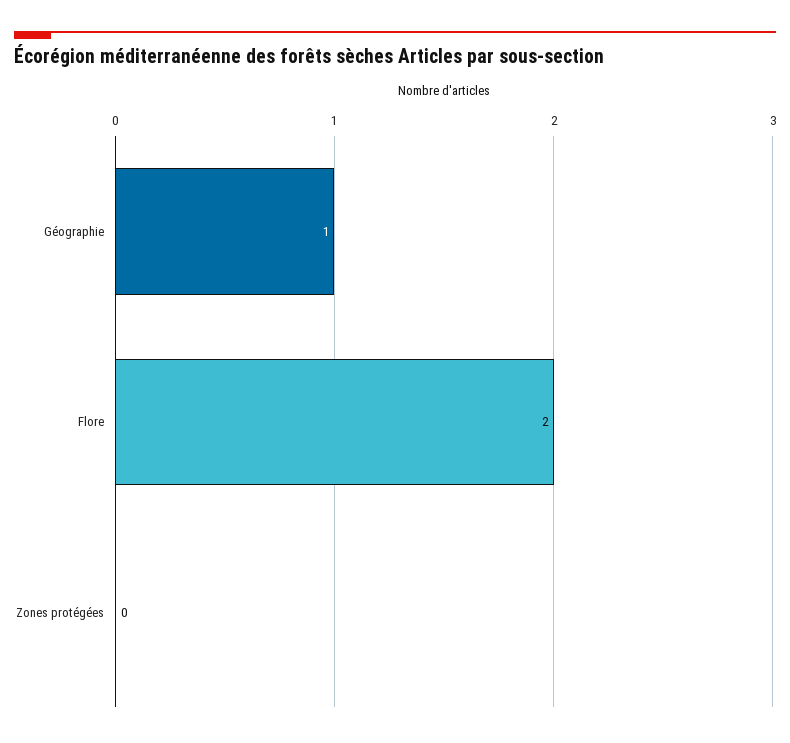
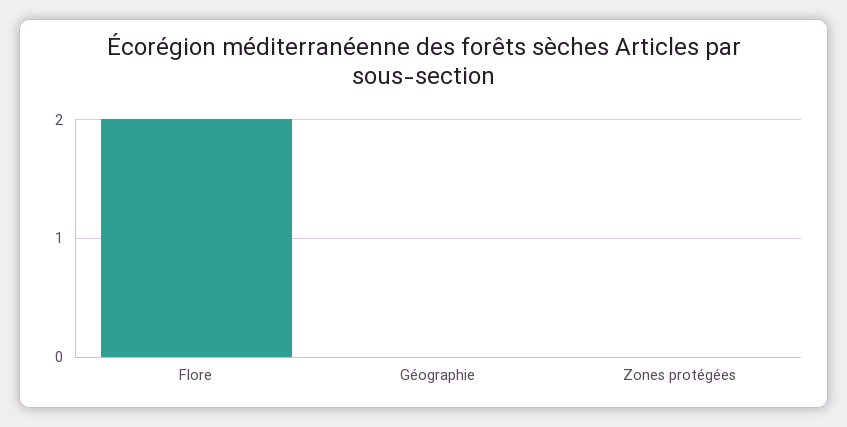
Géographie: 1 -> 0

